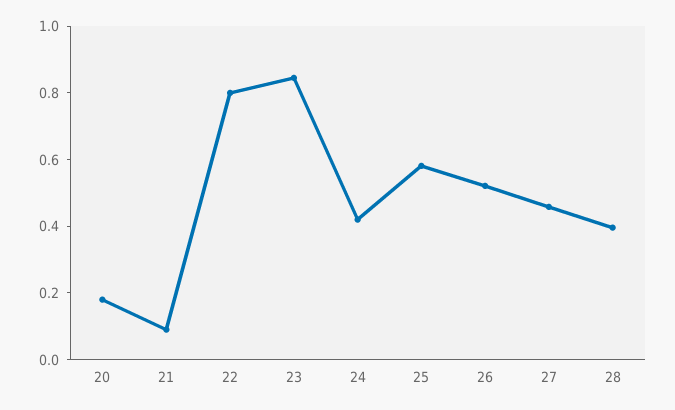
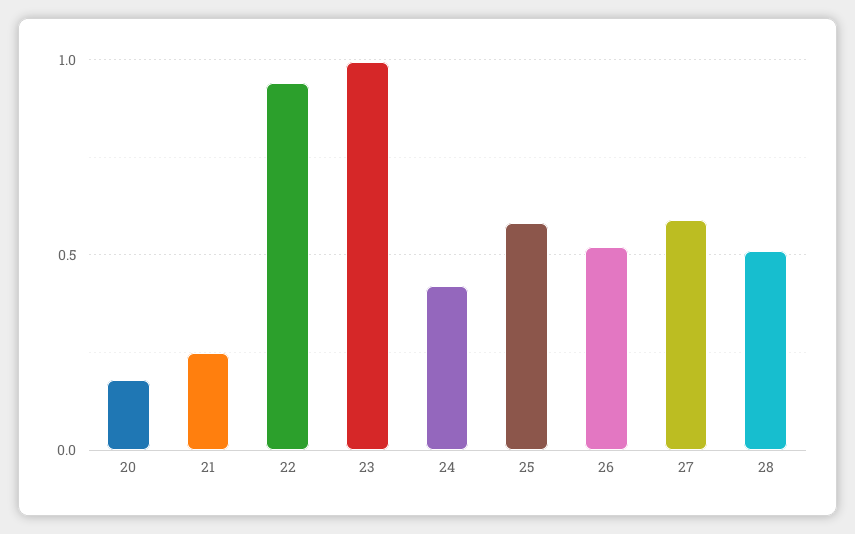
21: 0.1 -> 0.25
22: 0.8 -> 0.95
23: 0.85 -> 1
27: 0.45 -> 0.6
28: 0.4 -> 0.5

